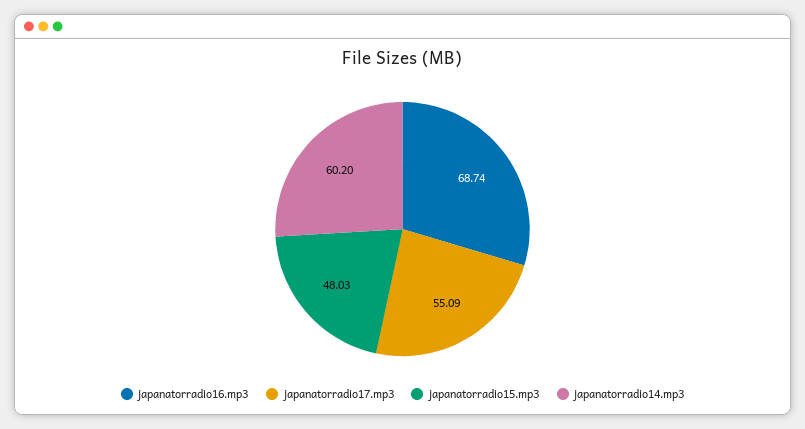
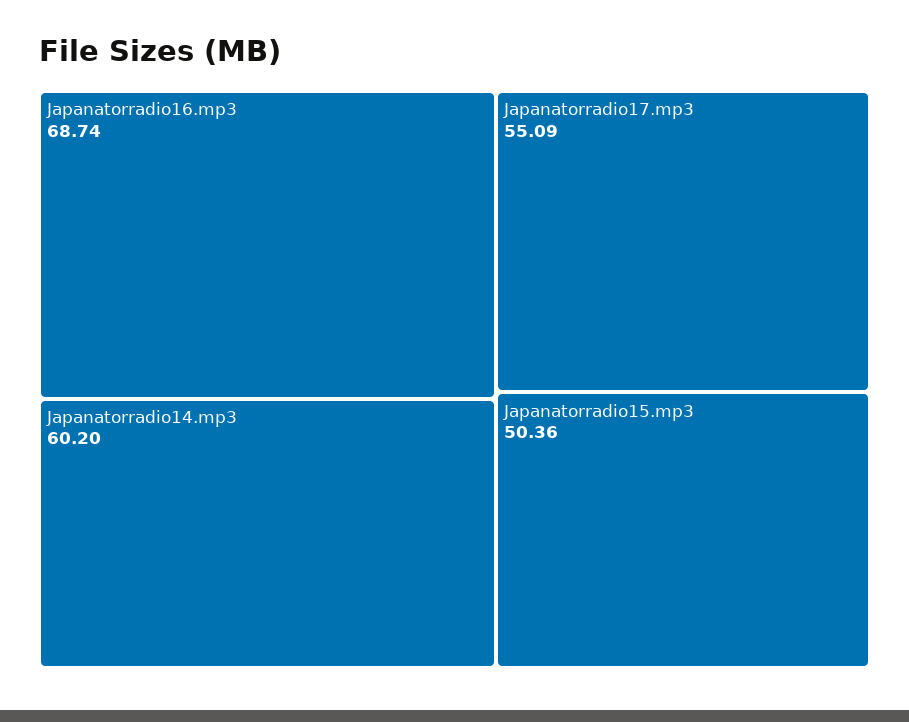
japanatorradio15.mp3: 48.03 -> 50.36

